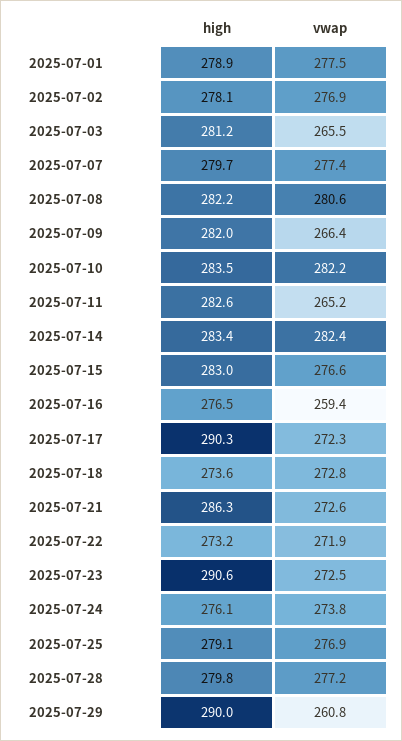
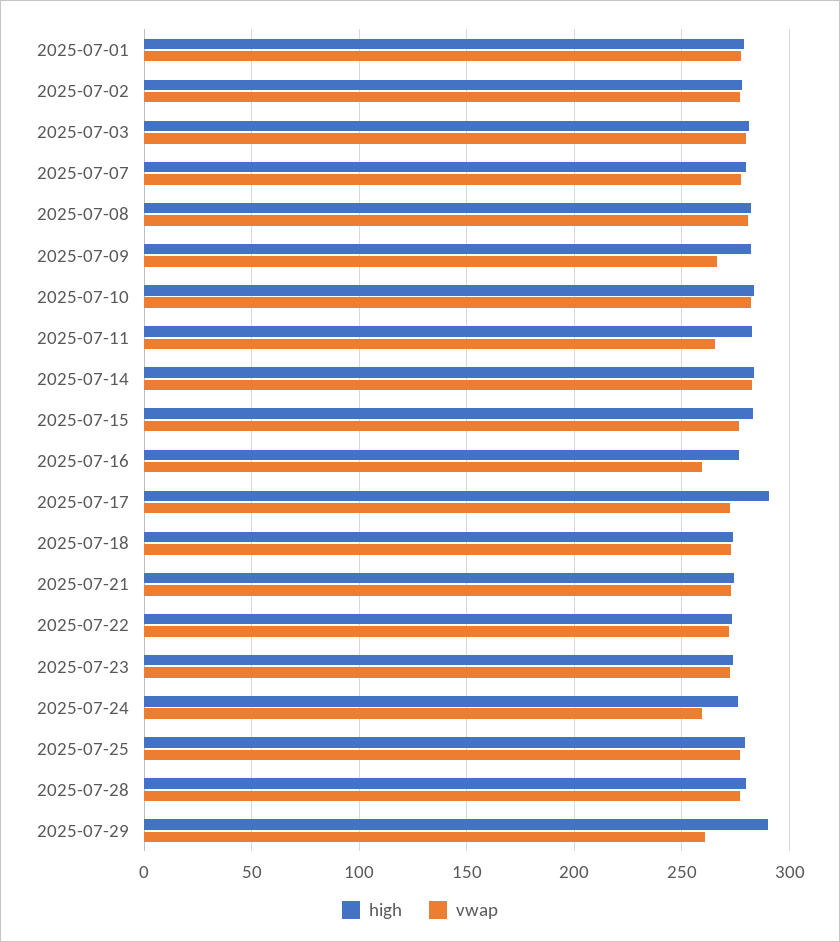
vwap, 2025-07-03: 265.5 -> 280
high, 2025-07-21: 286.3 -> 275
high, 2025-07-23: 290.6 -> 275
vwap, 2025-07-24: 273.8 -> 260

